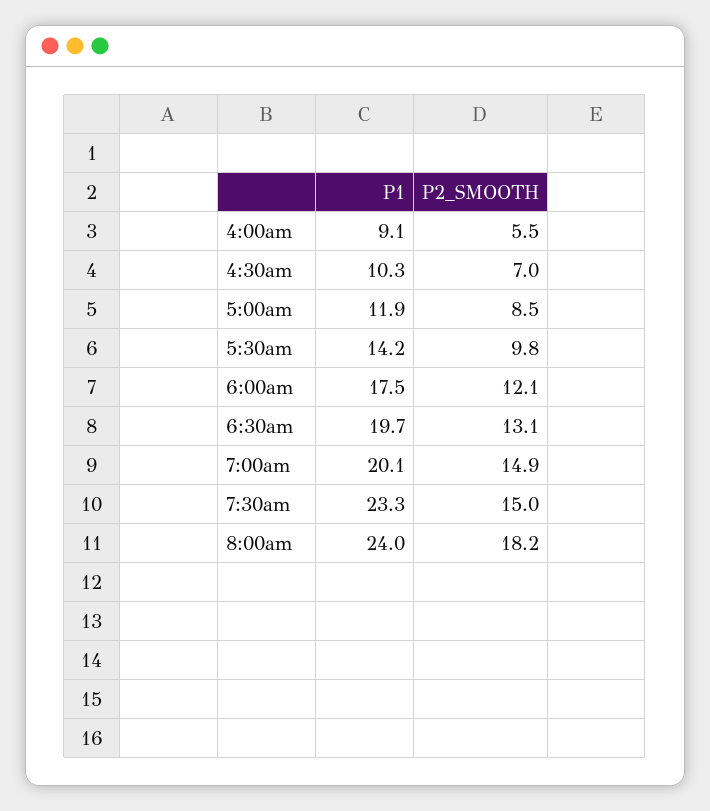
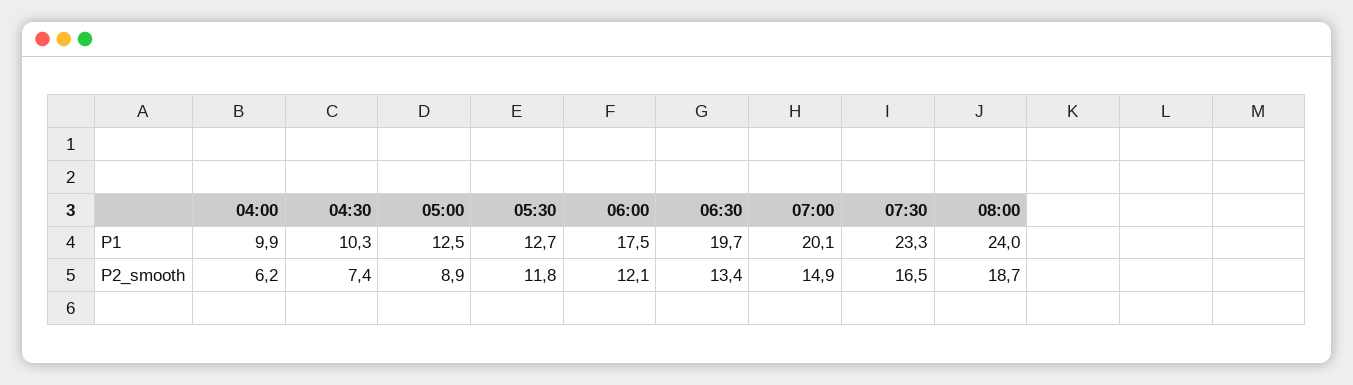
P1, 4:00am: 9.1 -> 9.9
P2_SMOOTH, 4:00am: 5.5 -> 6.2
P2_SMOOTH, 4:30am: 7 -> 7.4
P1, 5:00am: 11.9 -> 12.5
P2_SMOOTH, 5:00am: 8.5 -> 8.9
P1, 5:30am: 14.2 -> 12.7
P2_SMOOTH, 5:30am: 9.8 -> 11.8
P2_SMOOTH, 6:30am: 13.1 -> 13.4
P2_SMOOTH, 7:30am: 15 -> 16.5
P2_SMOOTH, 8:00am: 18.2 -> 18.7

